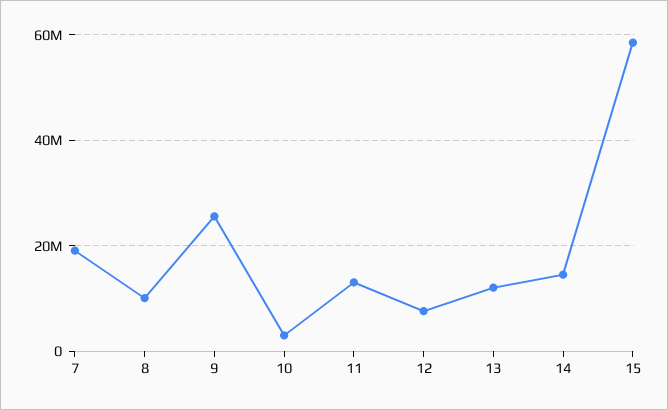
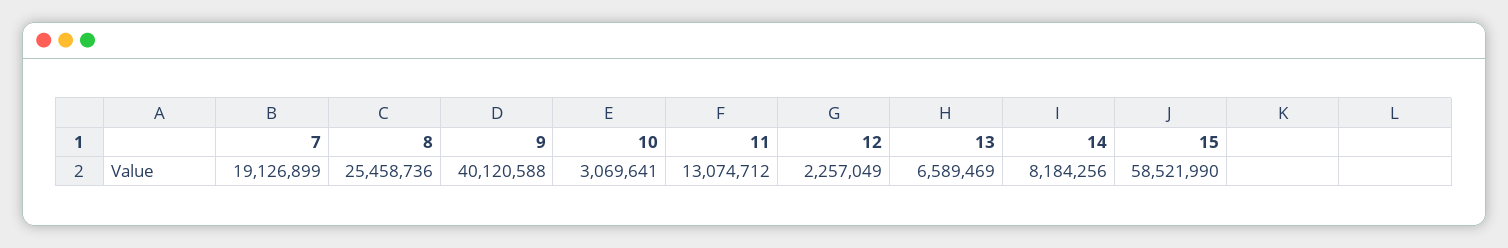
8: 10000000 -> 25458736
9: 26000000 -> 40120588
12: 8000000 -> 2257049
13: 12000000 -> 6589469
14: 14000000 -> 8184256

